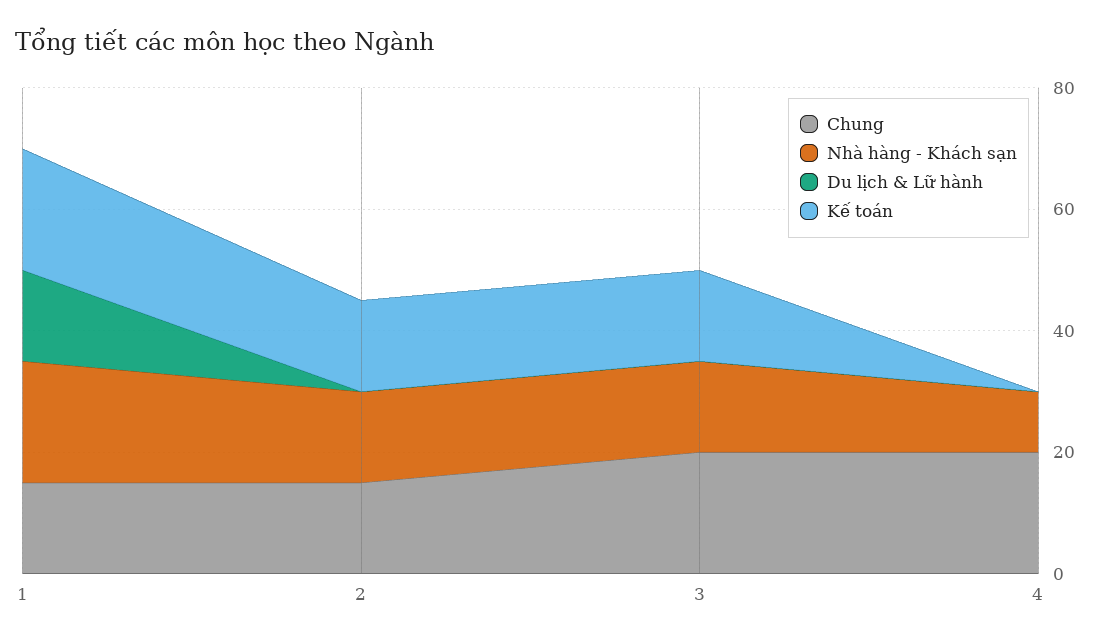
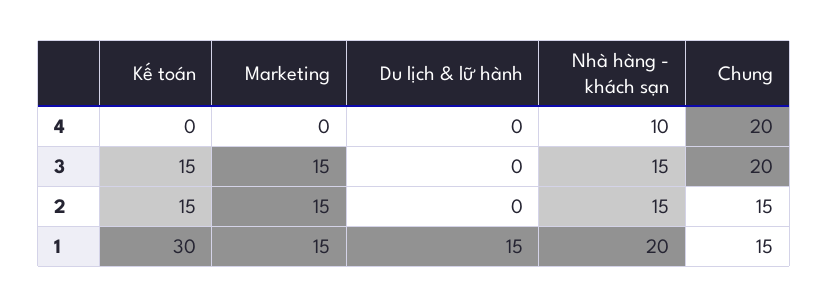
Kế toán, 1: 20 -> 30
Marketing, 4: none -> 0
Marketing, 3: none -> 15
Marketing, 2: none -> 15
Marketing, 1: none -> 15

